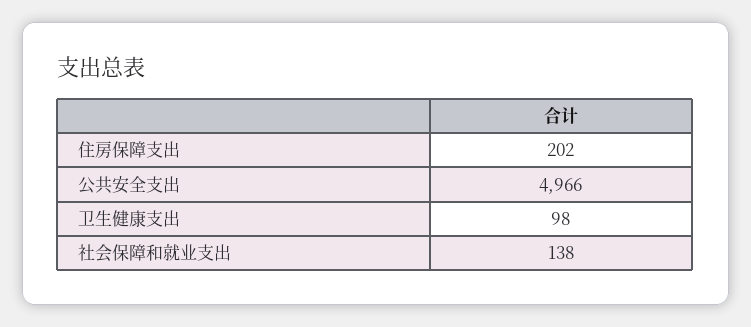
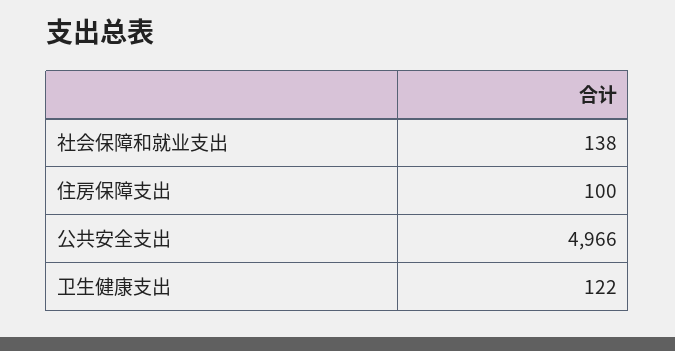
住房保障支出: 202 -> 100
卫生健康支出: 98 -> 122

